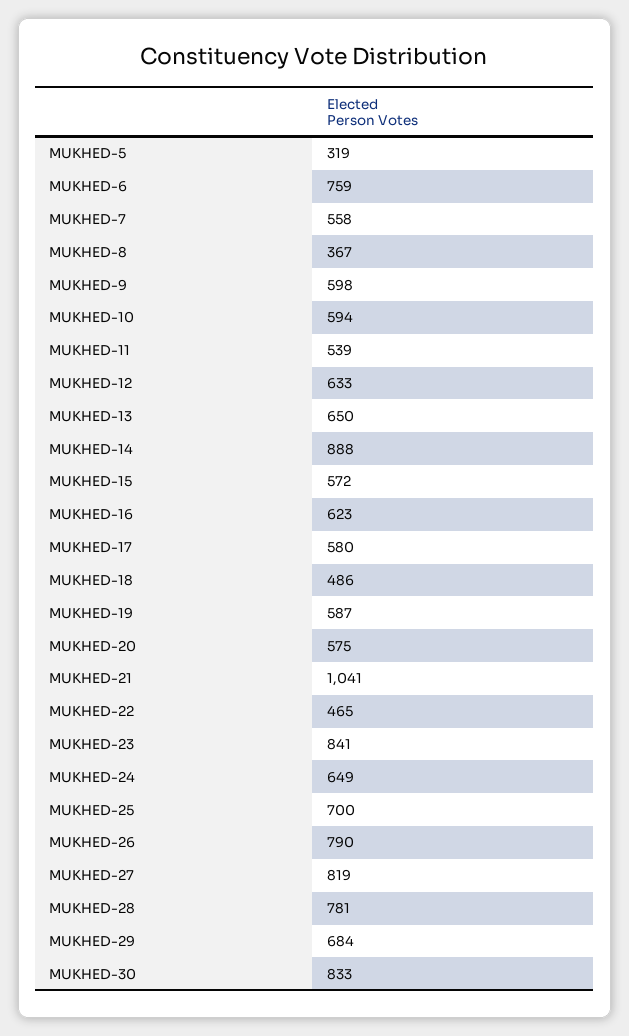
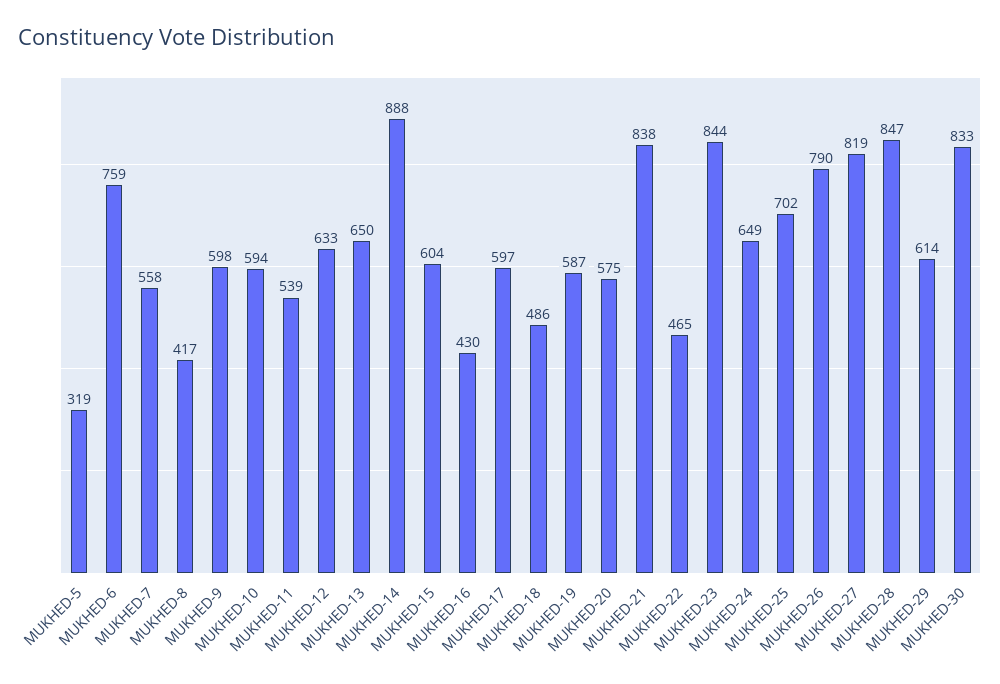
MUKHED-8: 367 -> 417
MUKHED-15: 572 -> 604
MUKHED-16: 623 -> 430
MUKHED-17: 580 -> 597
MUKHED-21: 1041 -> 838
MUKHED-23: 841 -> 844
MUKHED-25: 700 -> 702
MUKHED-28: 781 -> 847
MUKHED-29: 684 -> 614

